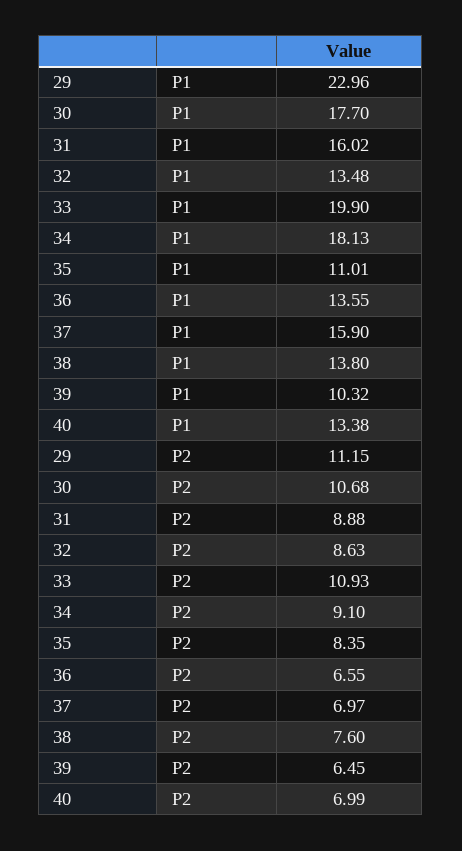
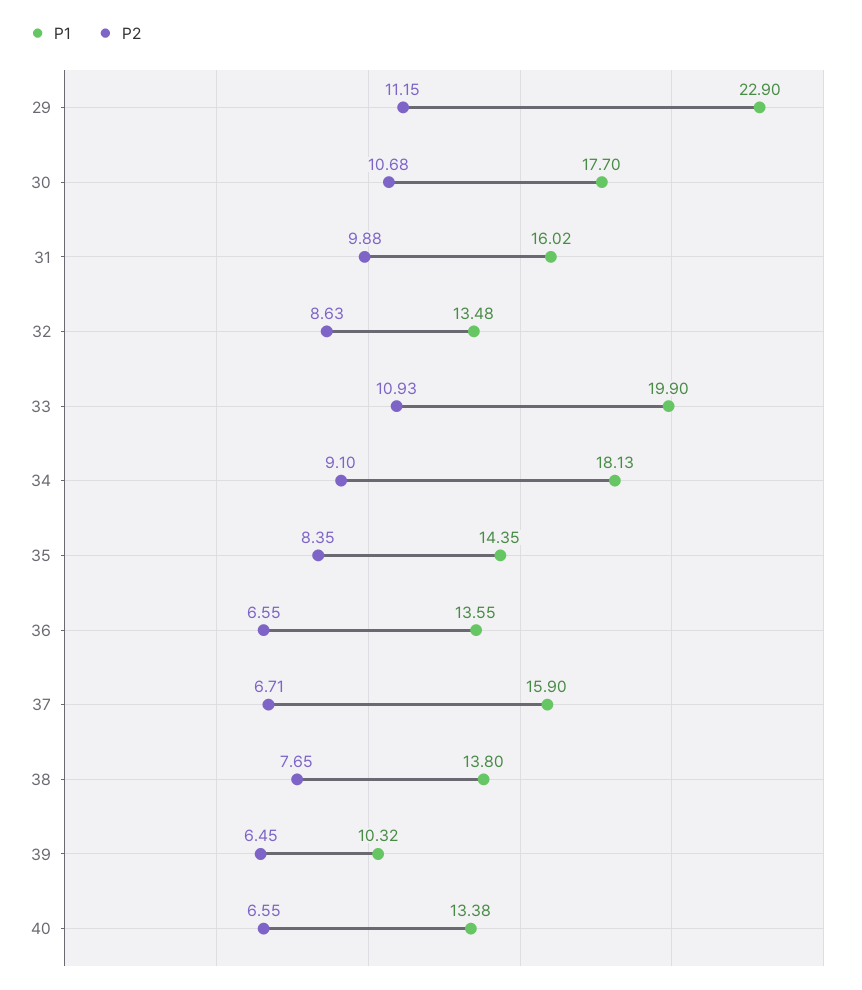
P1, 29: 22.96 -> 22.9
P1, 35: 11.01 -> 14.35
P2, 31: 8.88 -> 9.88
P2, 37: 6.97 -> 6.71
P2, 38: 7.6 -> 7.65
P2, 40: 6.99 -> 6.55

